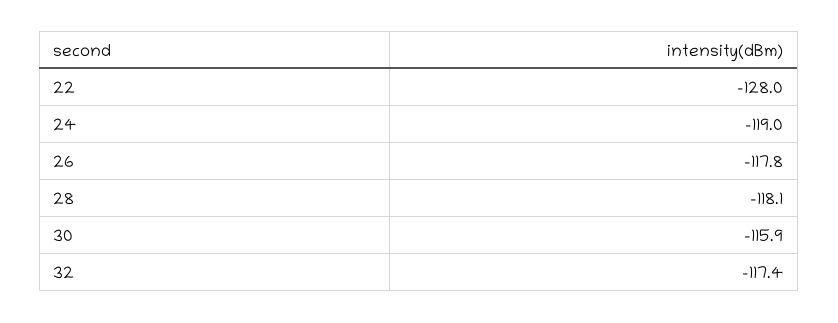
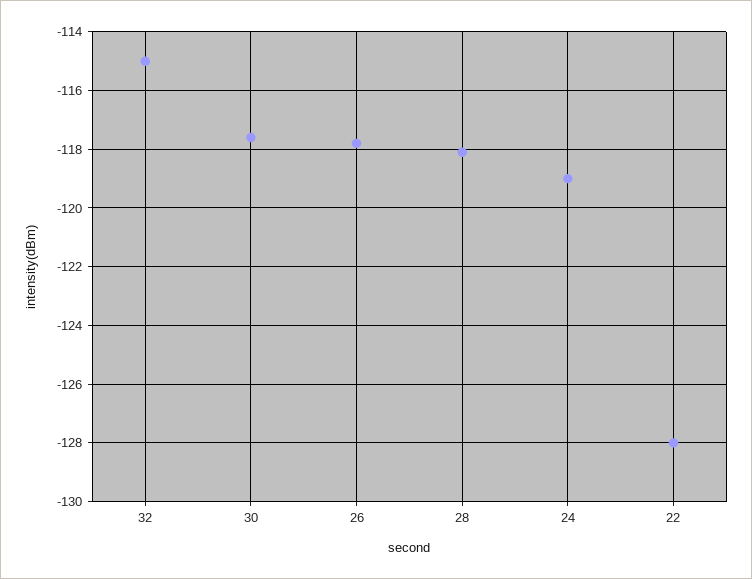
30: -115.9 -> -117.5
32: -117.4 -> -115

